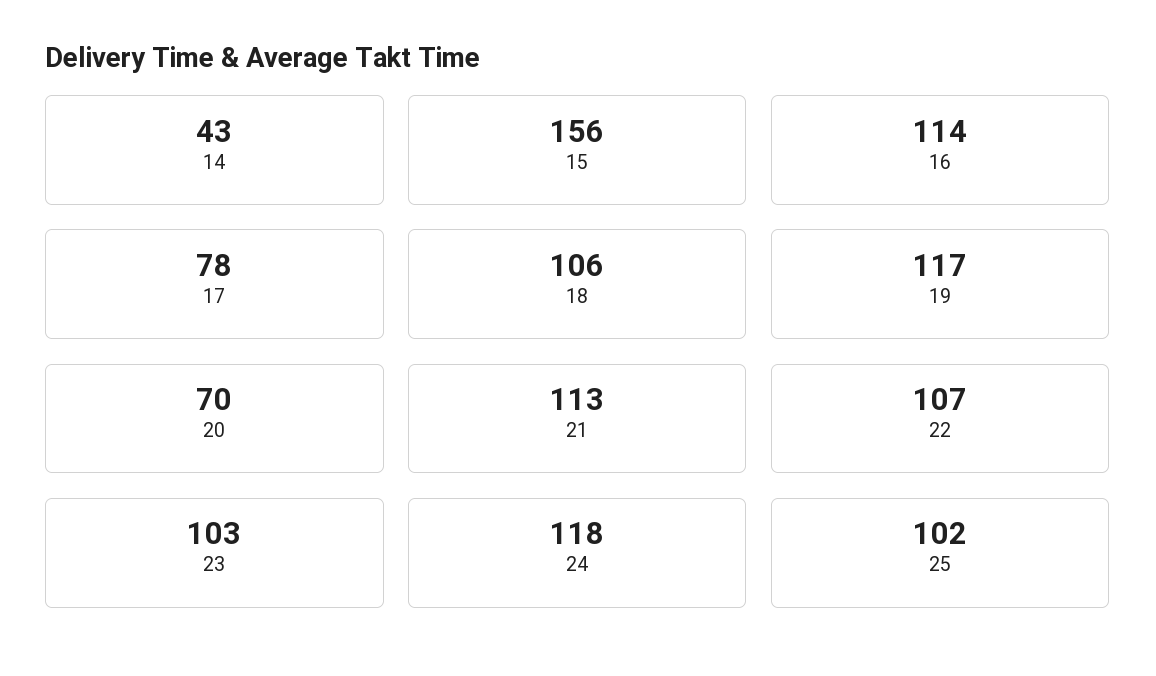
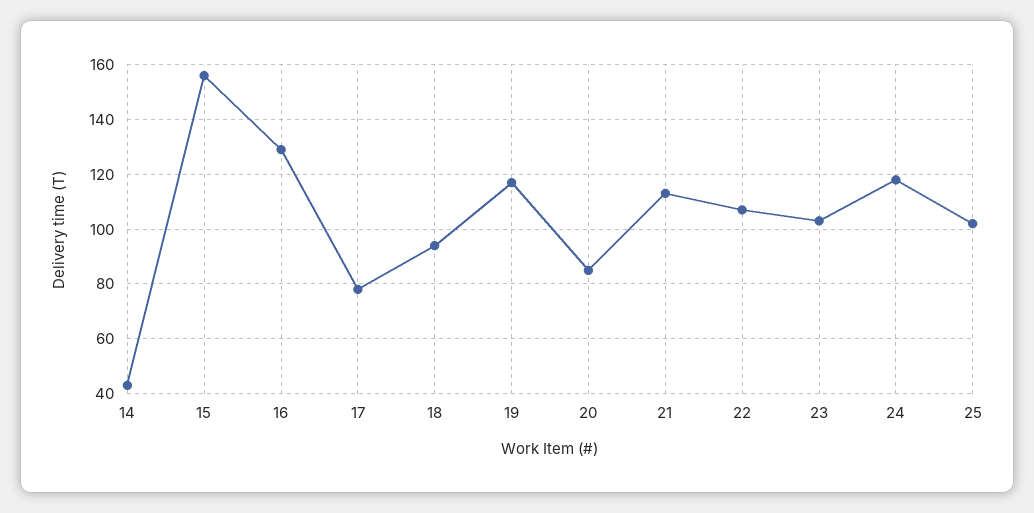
16: 114 -> 130
18: 106 -> 95
20: 70 -> 85

